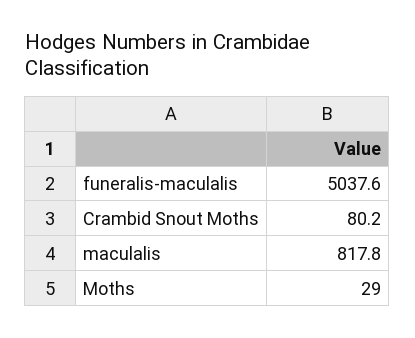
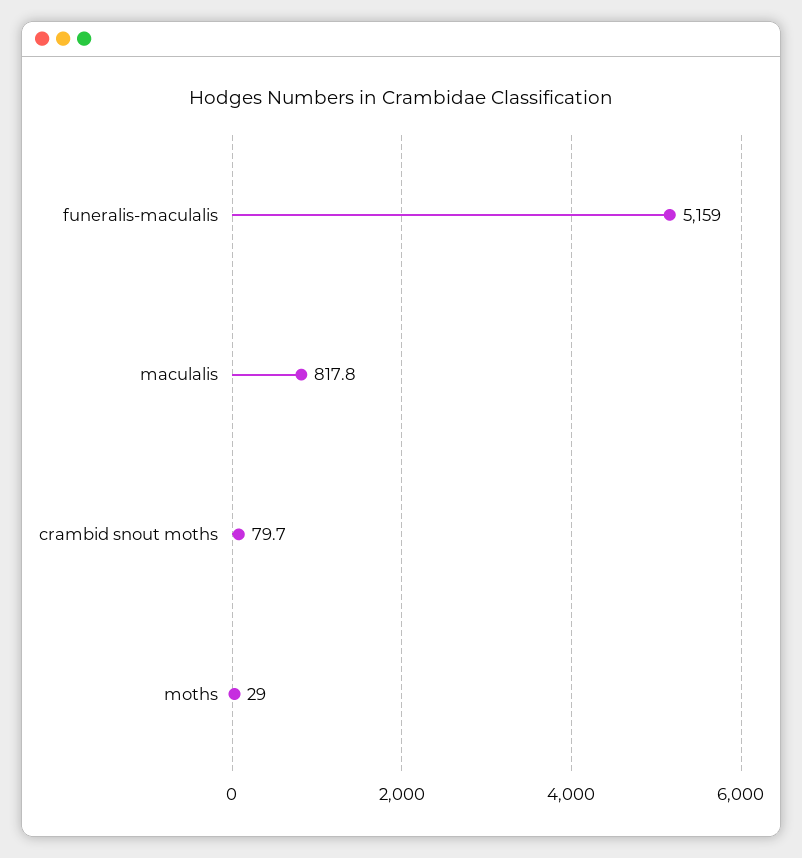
funeralis-maculalis: 5037.6 -> 5159
Crambid Snout Moths: 80.2 -> 79.7

